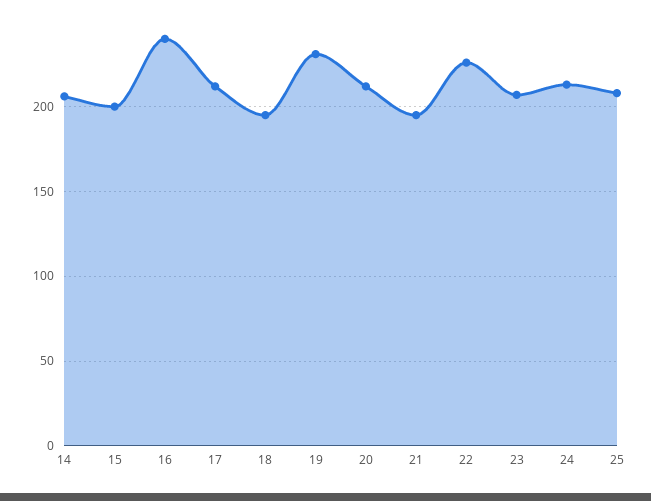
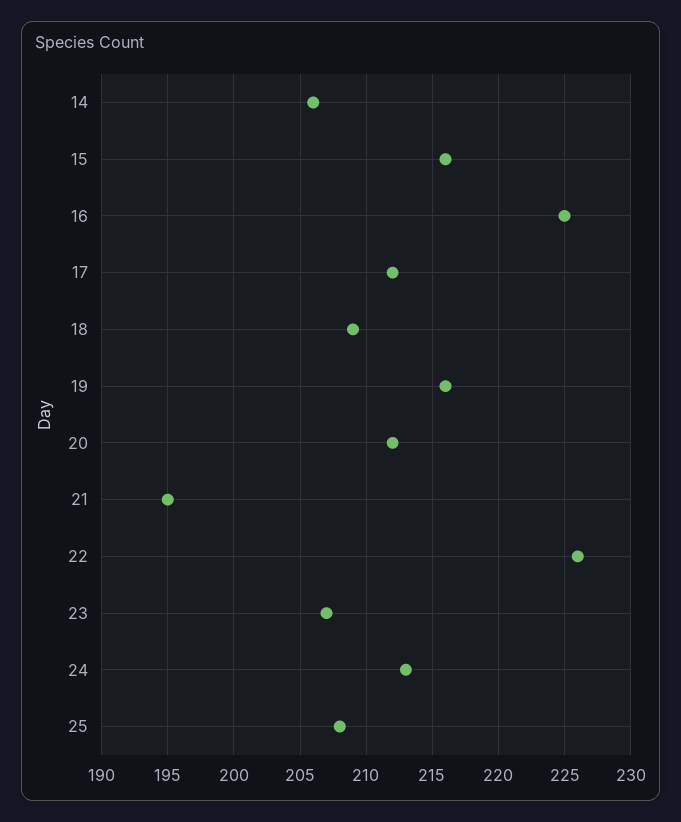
15: 200 -> 216
16: 240 -> 225
18: 195 -> 209
19: 230 -> 216

